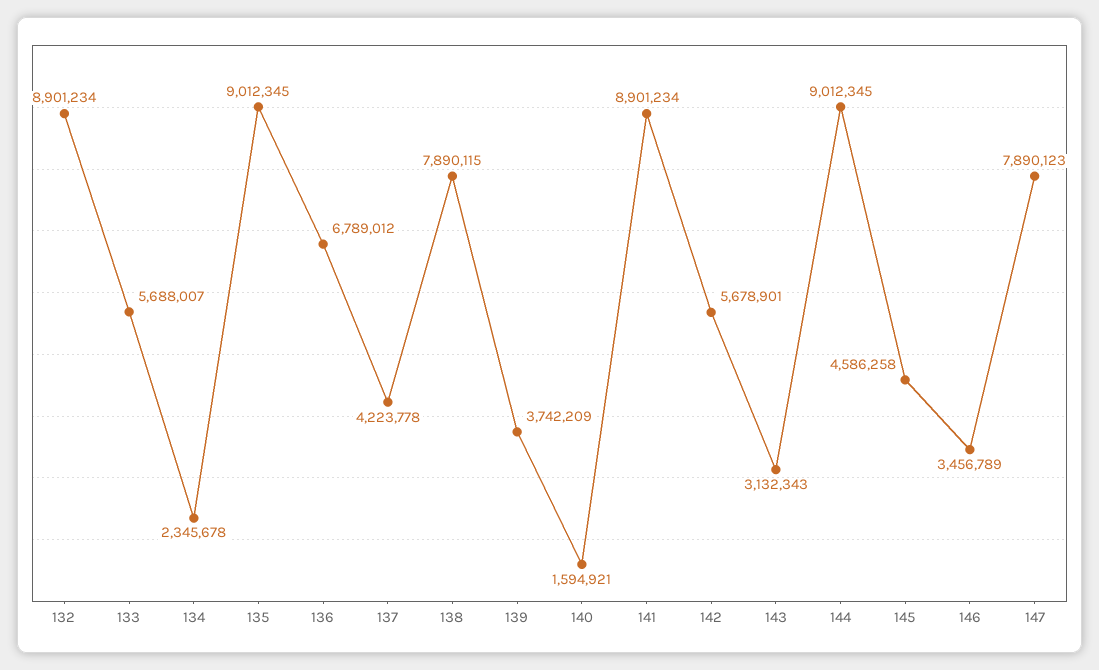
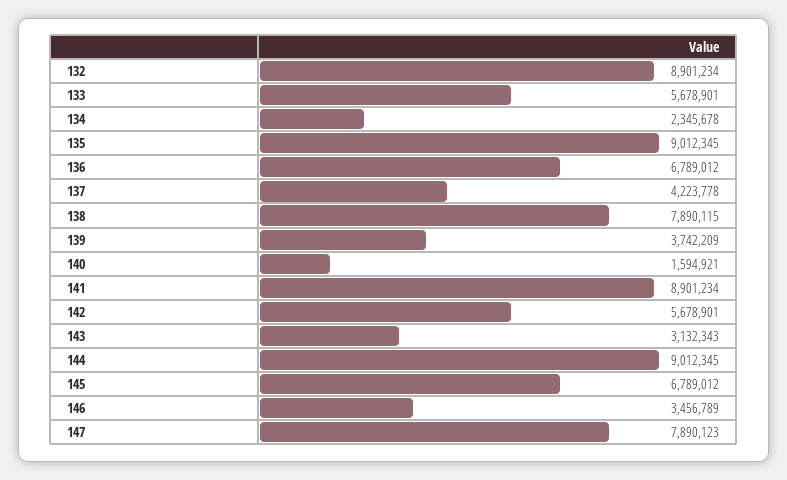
133: 5688007 -> 5678901
145: 4586258 -> 6789012

